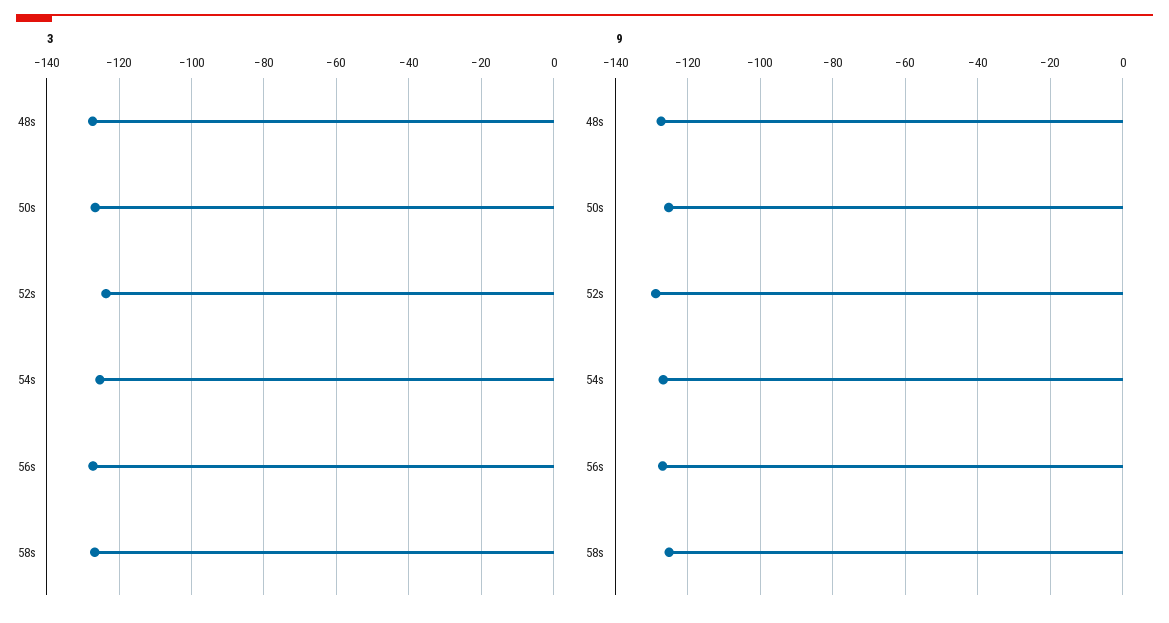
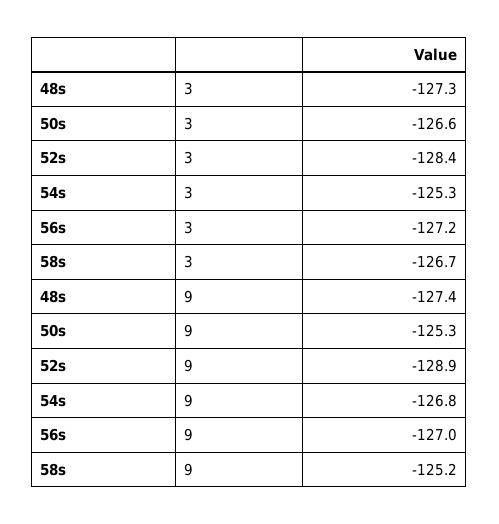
3, 52s: -124 -> -128.4

